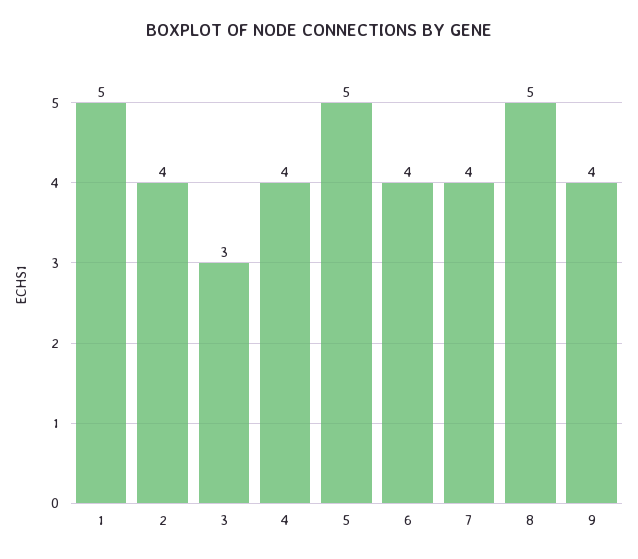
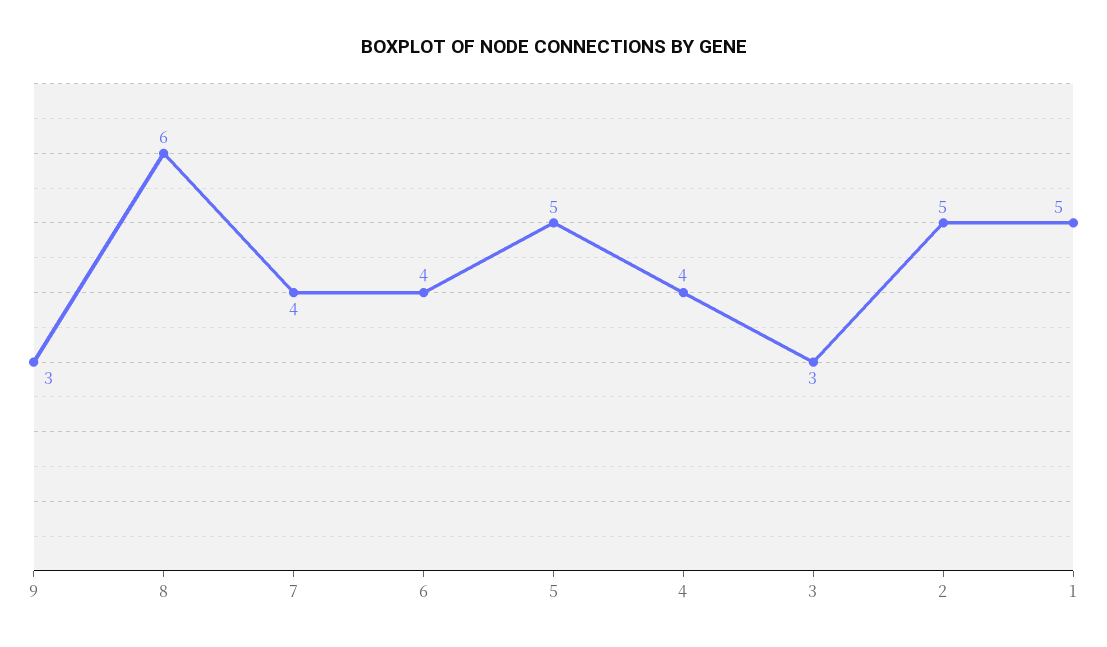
2: 4 -> 5
8: 5 -> 6
9: 4 -> 3

